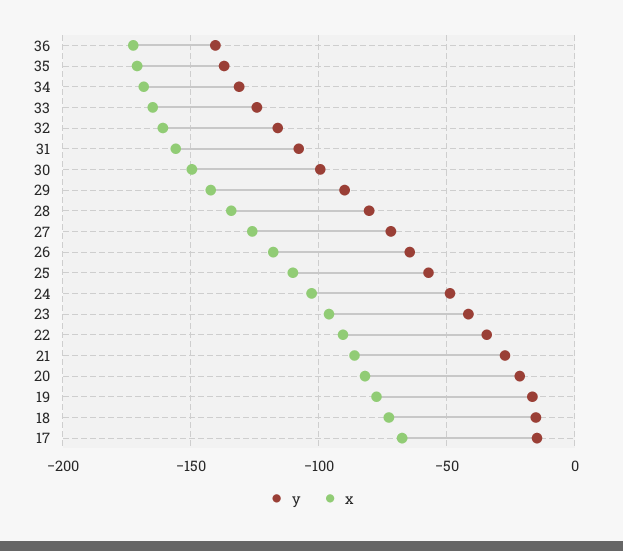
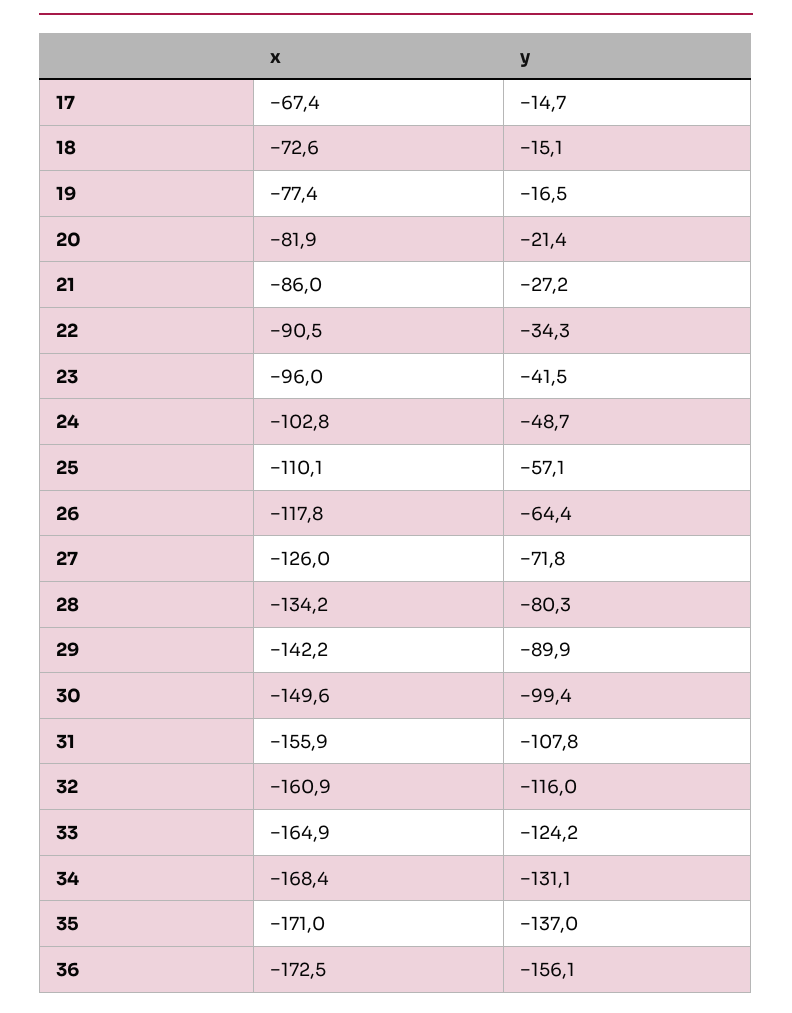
y, 36: -140 -> -156.1

